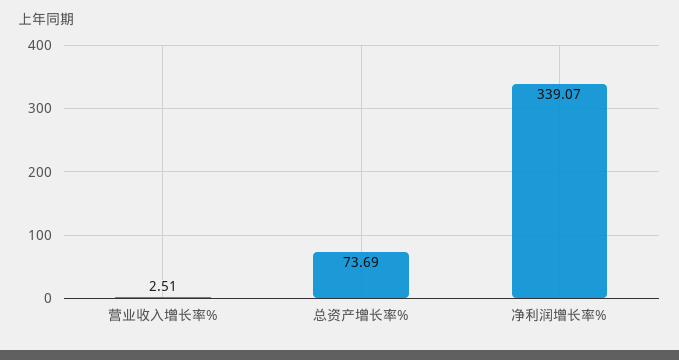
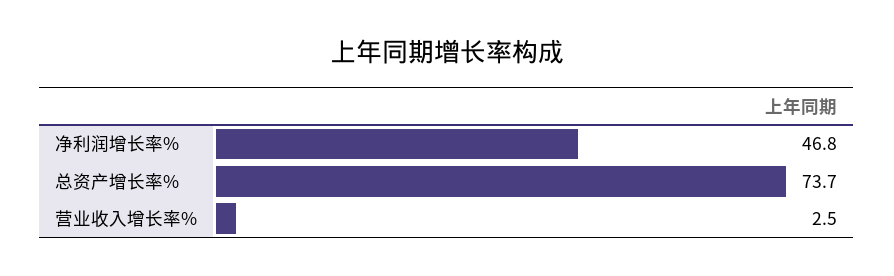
净利润增长率%: 339.07 -> 46.8

